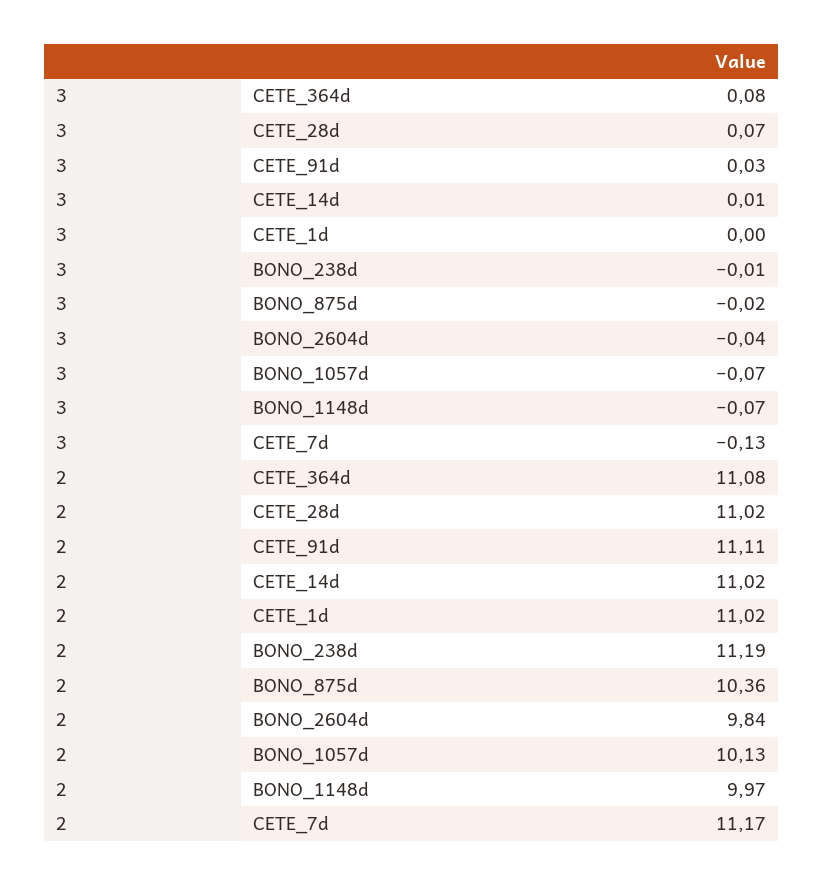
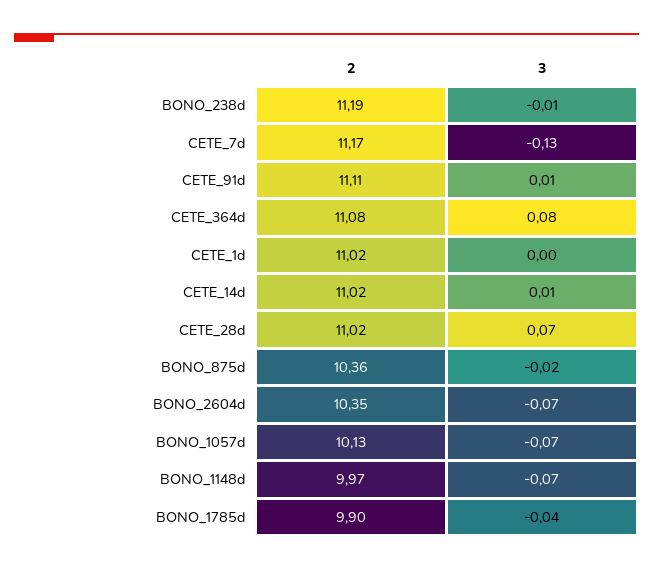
3, CETE_91d: 0.03 -> 0.01
3, BONO_2604d: -0.04 -> -0.07
2, BONO_2604d: 9.84 -> 10.35
2, BONO_1785d: none -> 9.9
3, BONO_1785d: none -> -0.04

